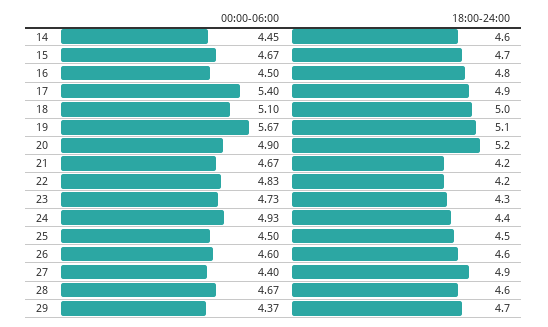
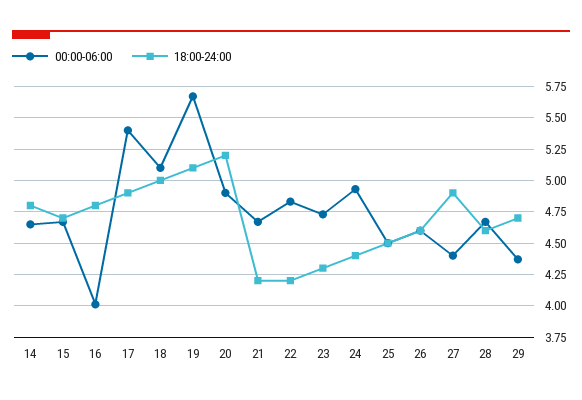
00:00-06:00, 14: 4.45 -> 4.65
18:00-24:00, 14: 4.6 -> 4.8
00:00-06:00, 16: 4.5 -> 4

